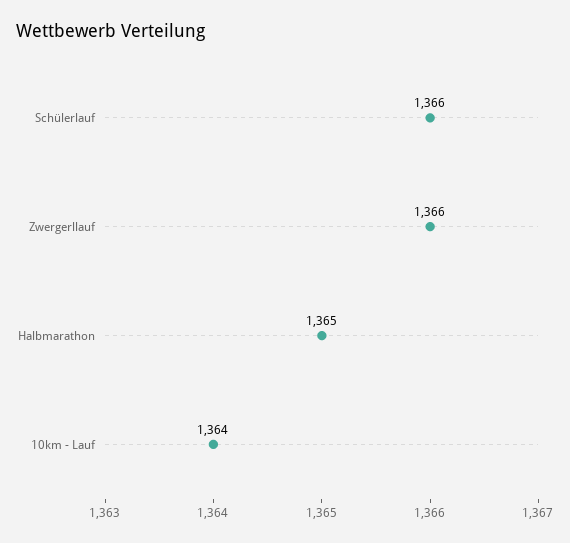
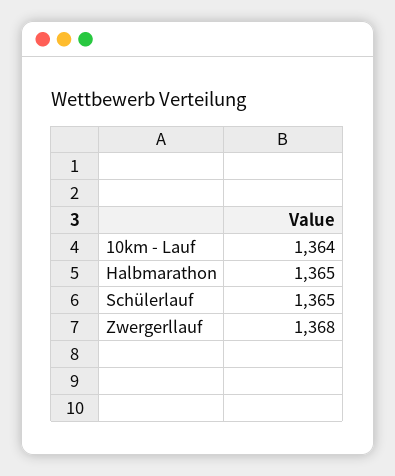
Schülerlauf: 1366 -> 1365
Zwergerllauf: 1366 -> 1368

